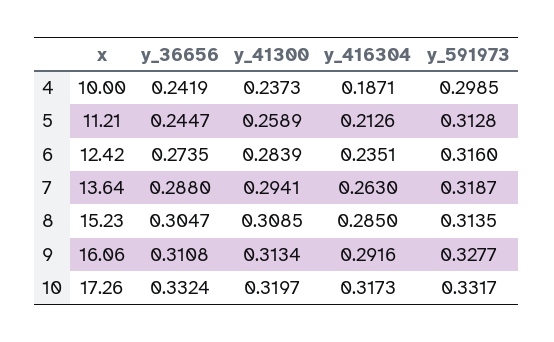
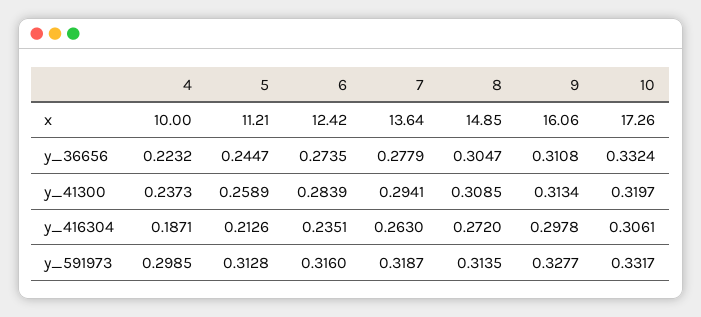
y_36656, 4: 0.2419 -> 0.2232
y_36656, 7: 0.288 -> 0.2779
x, 8: 15.23 -> 14.85
y_416304, 8: 0.285 -> 0.272
y_416304, 9: 0.2916 -> 0.2978
y_416304, 10: 0.3173 -> 0.3061

